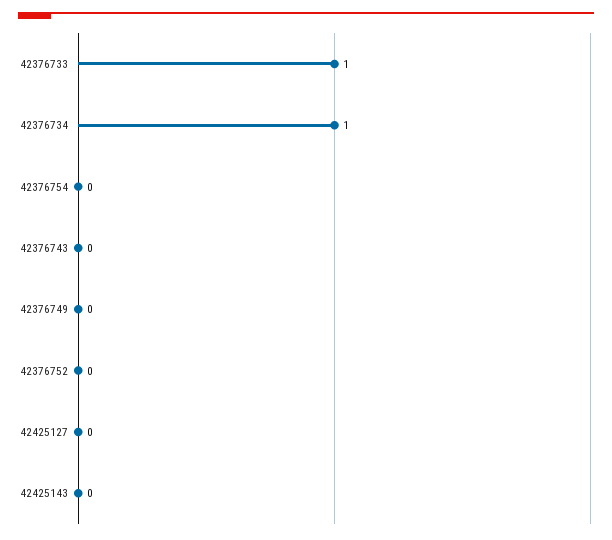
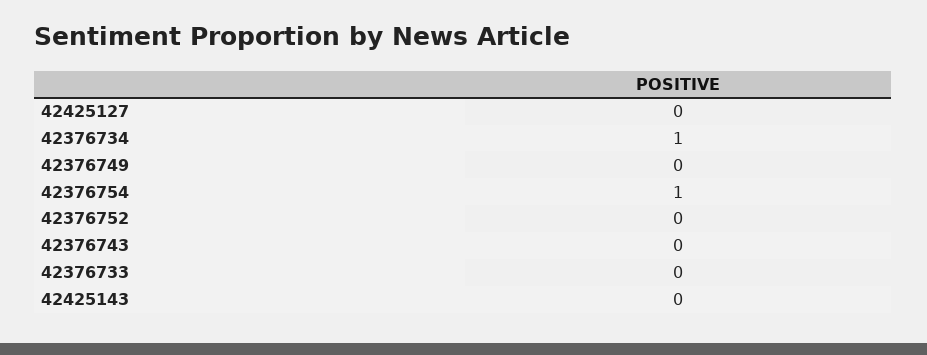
42376733: 1 -> 0
42376754: 0 -> 1

